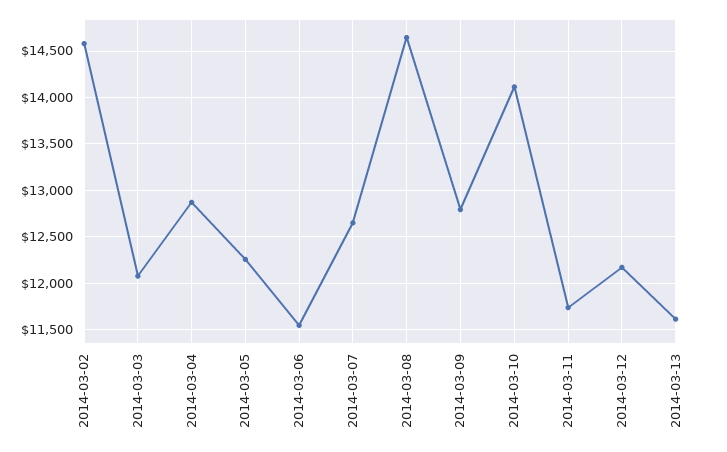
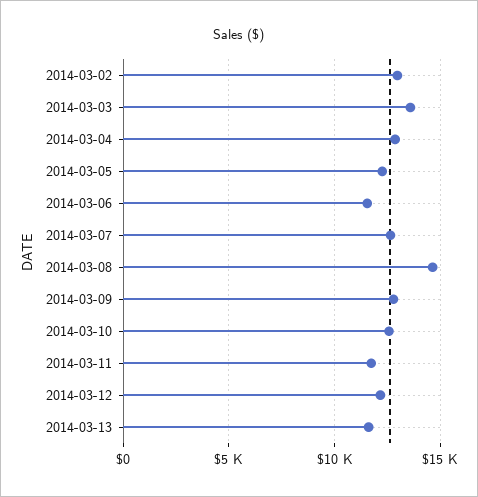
2014-03-02: 14600 -> 13000
2014-03-03: 12100 -> 13500
2014-03-10: 14100 -> 12500

